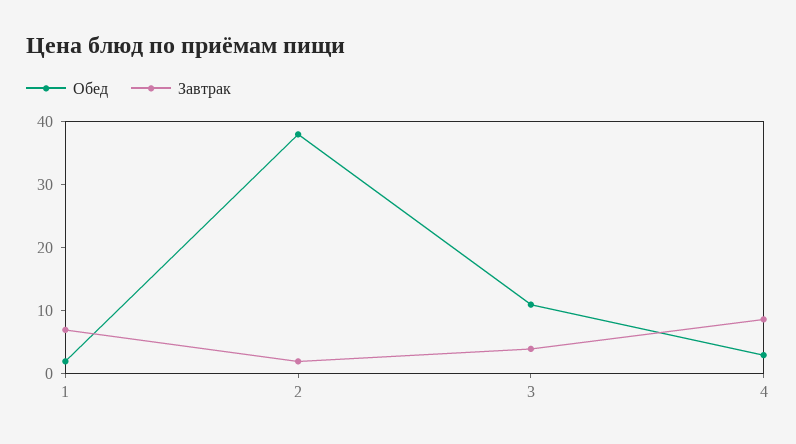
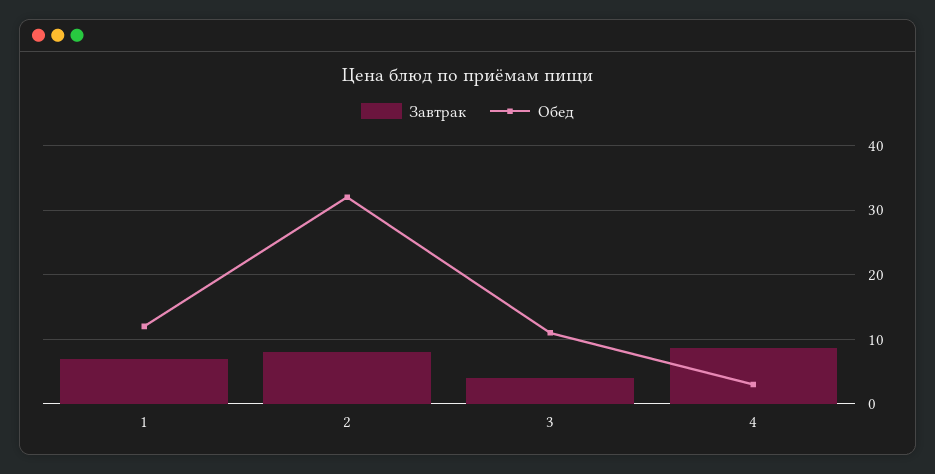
Обед, 1: 2 -> 12
Обед, 2: 38 -> 32
Завтрак, 2: 2 -> 8

